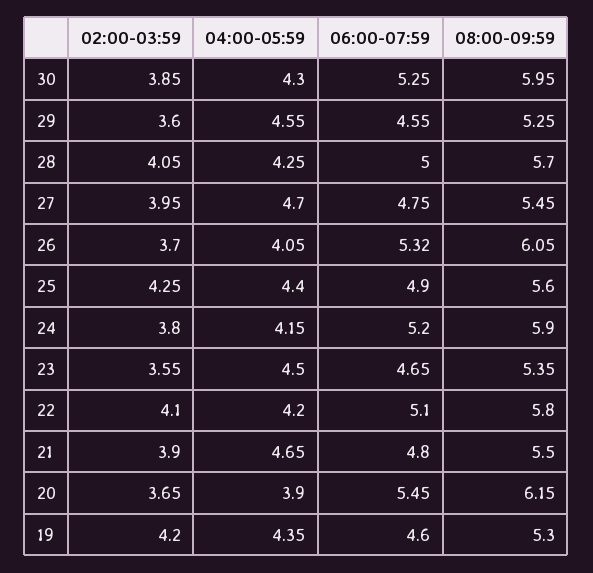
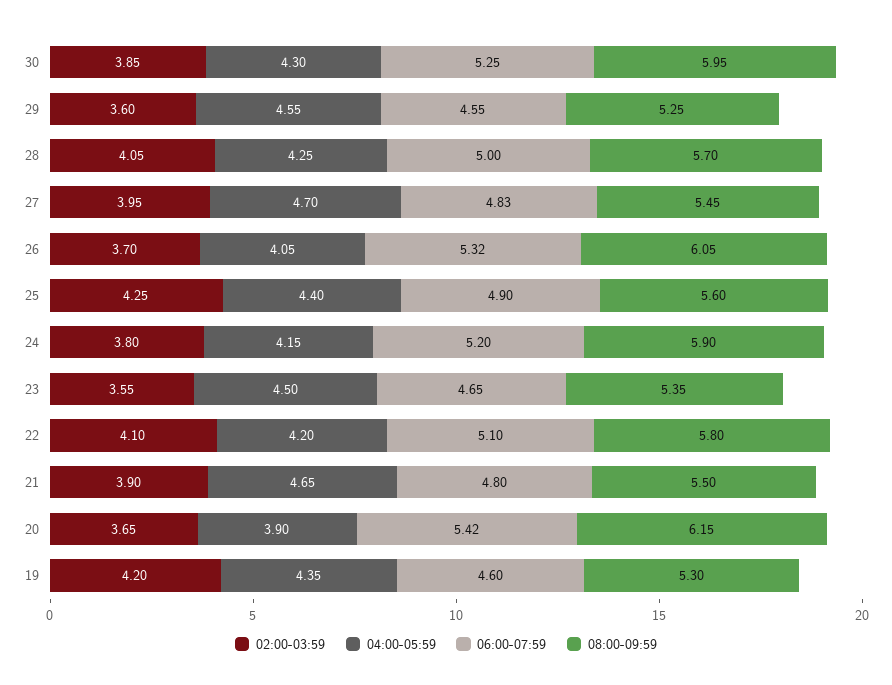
06:00-07:59, 27: 4.75 -> 4.83
06:00-07:59, 20: 5.45 -> 5.42

